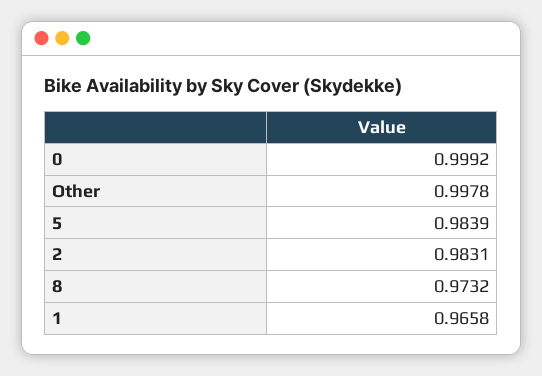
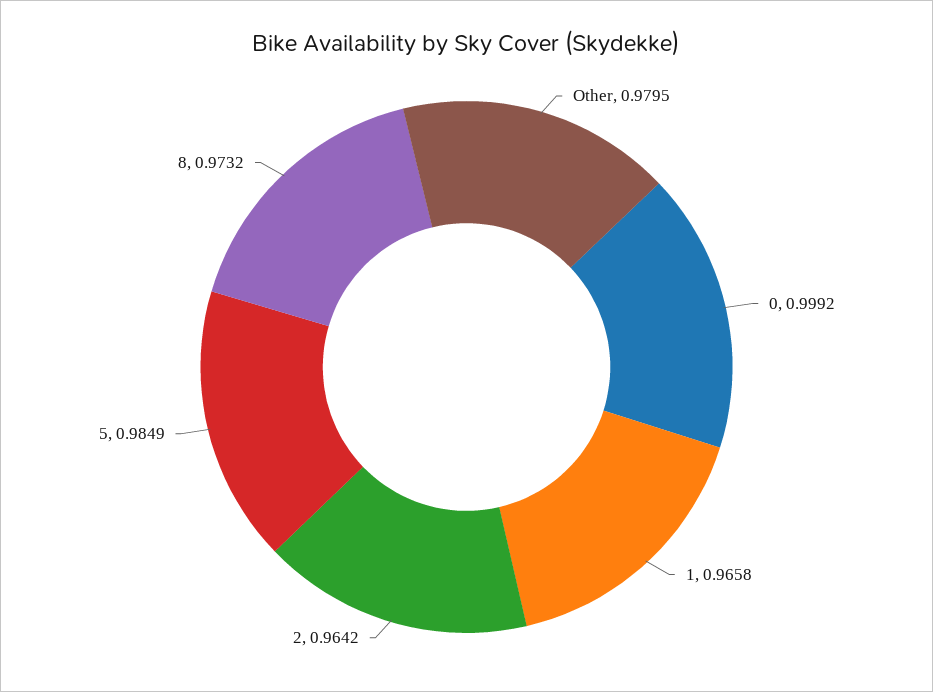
Other: 0.9978 -> 0.9795
5: 0.9839 -> 0.9849
2: 0.9831 -> 0.9642

